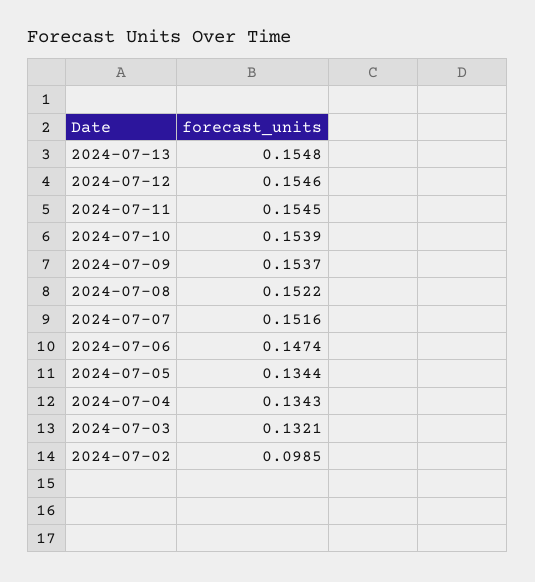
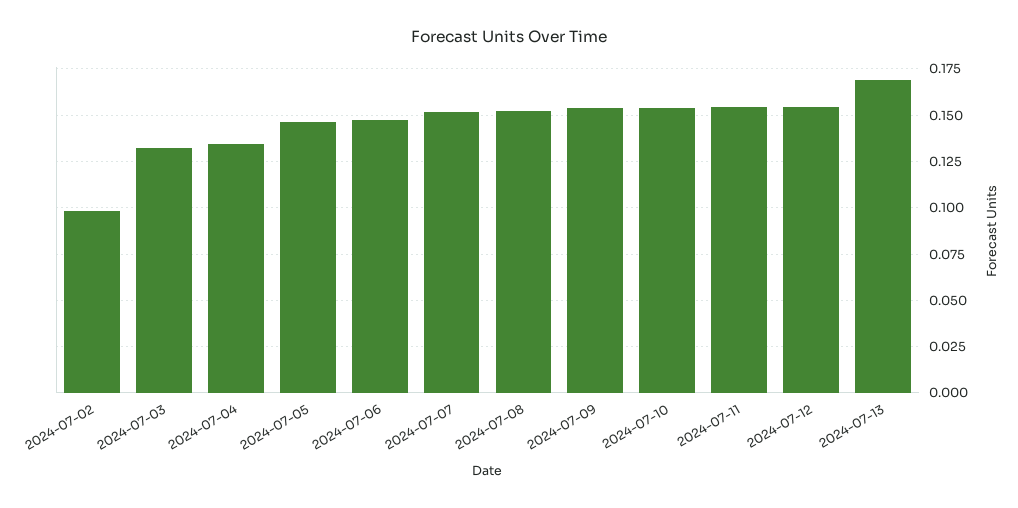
2024-07-13: 0.1548 -> 0.17
2024-07-05: 0.1344 -> 0.145

